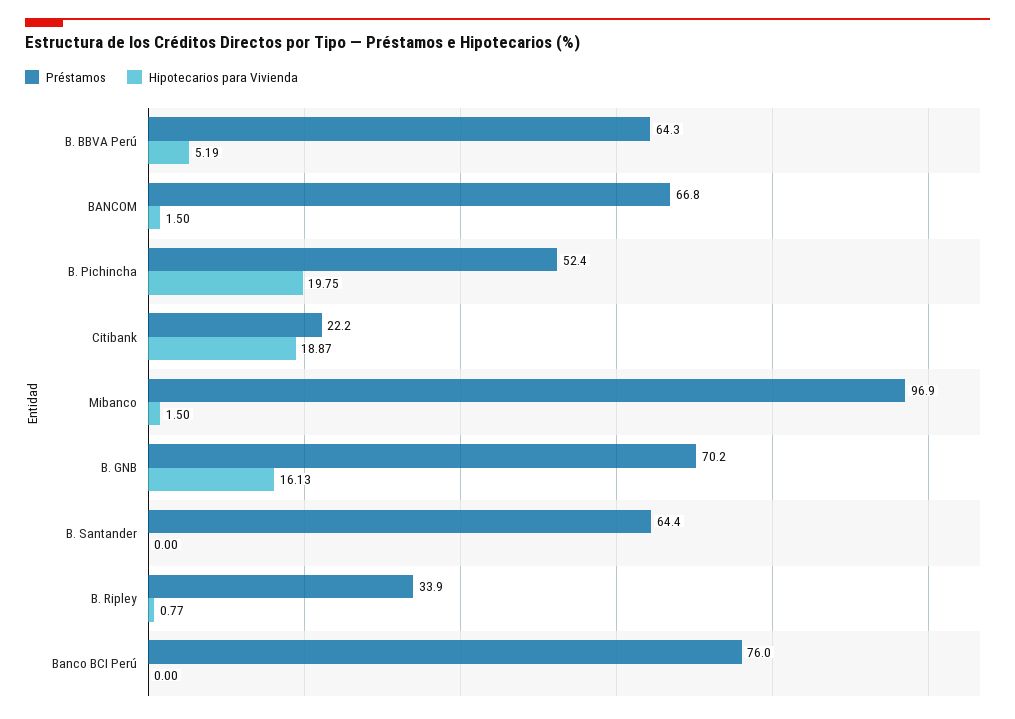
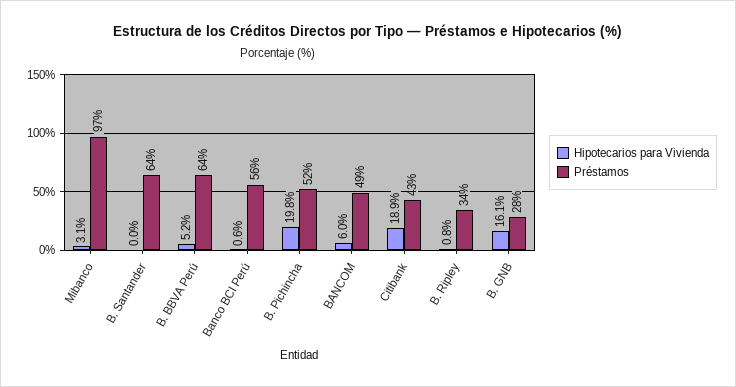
Préstamos, BANCOM: 66.8 -> 49
Hipotecarios para Vivienda, BANCOM: 1.5 -> 6
Préstamos, Citibank: 22.2 -> 43
Hipotecarios para Vivienda, Mibanco: 1.5 -> 3.1
Préstamos, B. GNB: 70.2 -> 28
Préstamos, Banco BCI Perú: 76 -> 56
Hipotecarios para Vivienda, Banco BCI Perú: 0 -> 0.6

